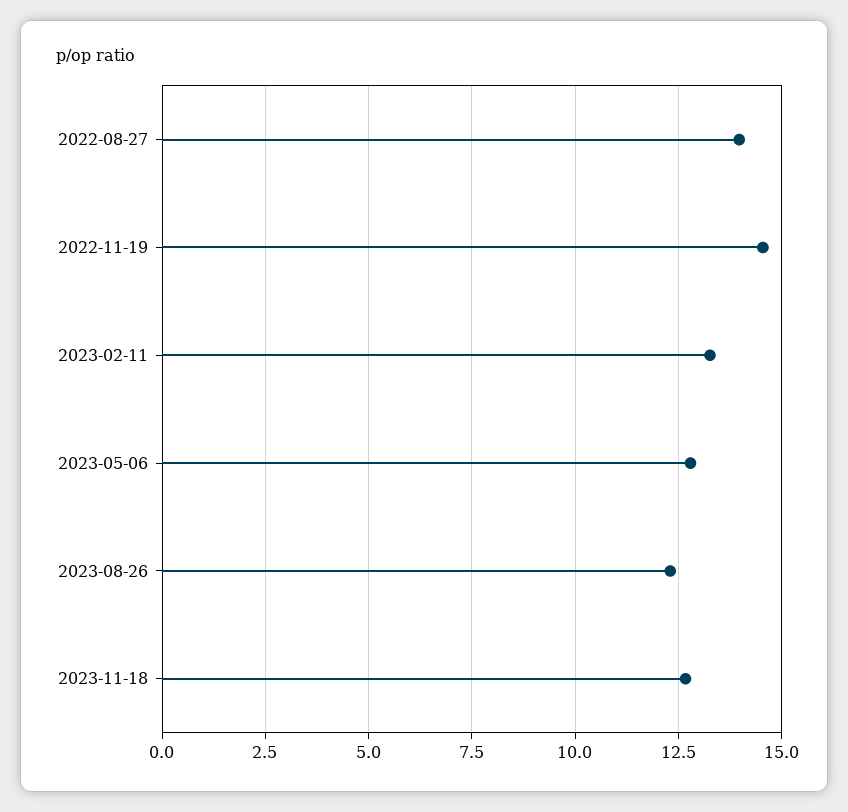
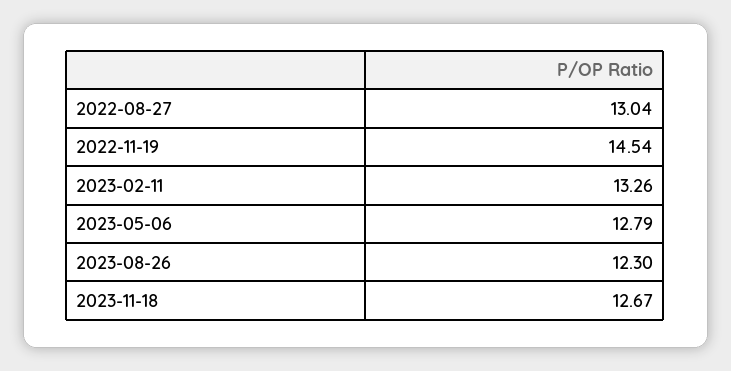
2022-08-27: 14 -> 13.04

